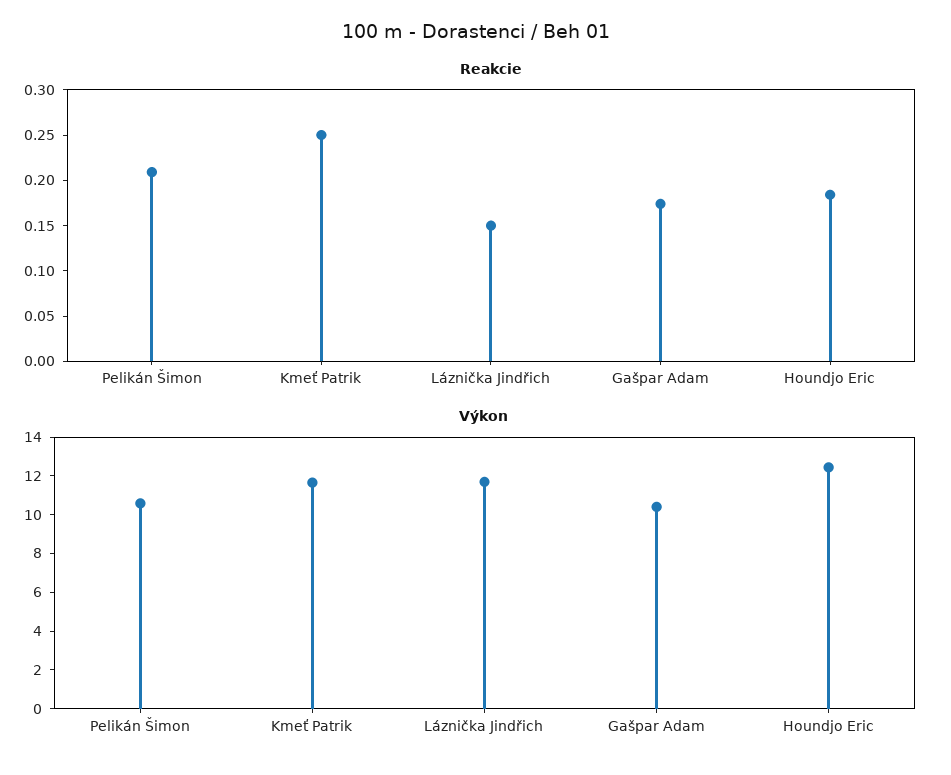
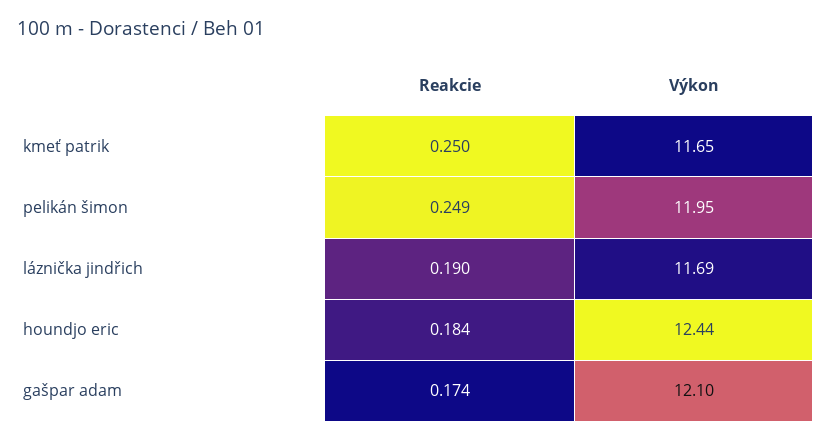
Reakcie, Pelikán Šimon: 0.21 -> 0.249
Reakcie, Láznička Jindřich: 0.15 -> 0.19
Výkon, Pelikán Šimon: 10.5 -> 11.95
Výkon, Gašpar Adam: 10.5 -> 12.1

